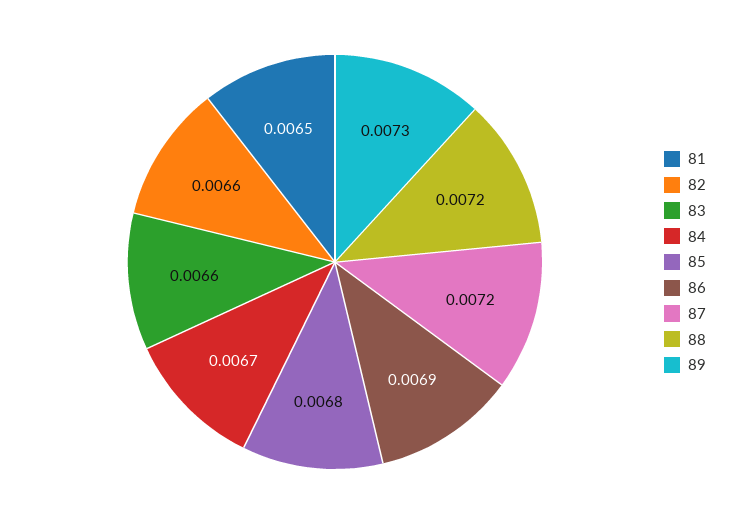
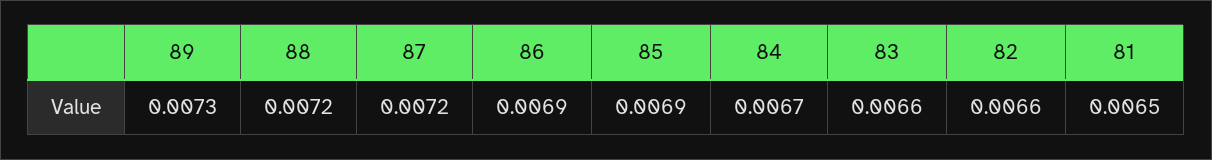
85: 0.0068 -> 0.0069

